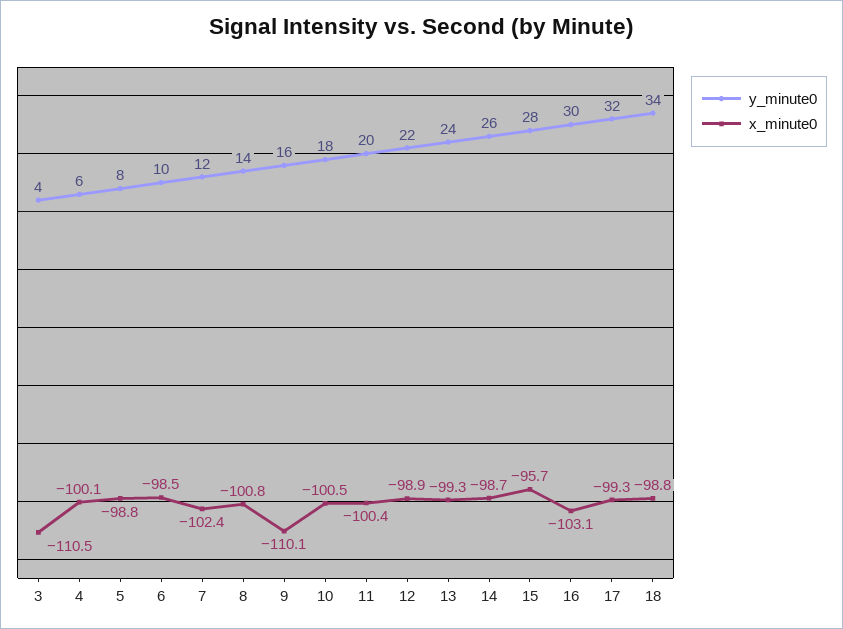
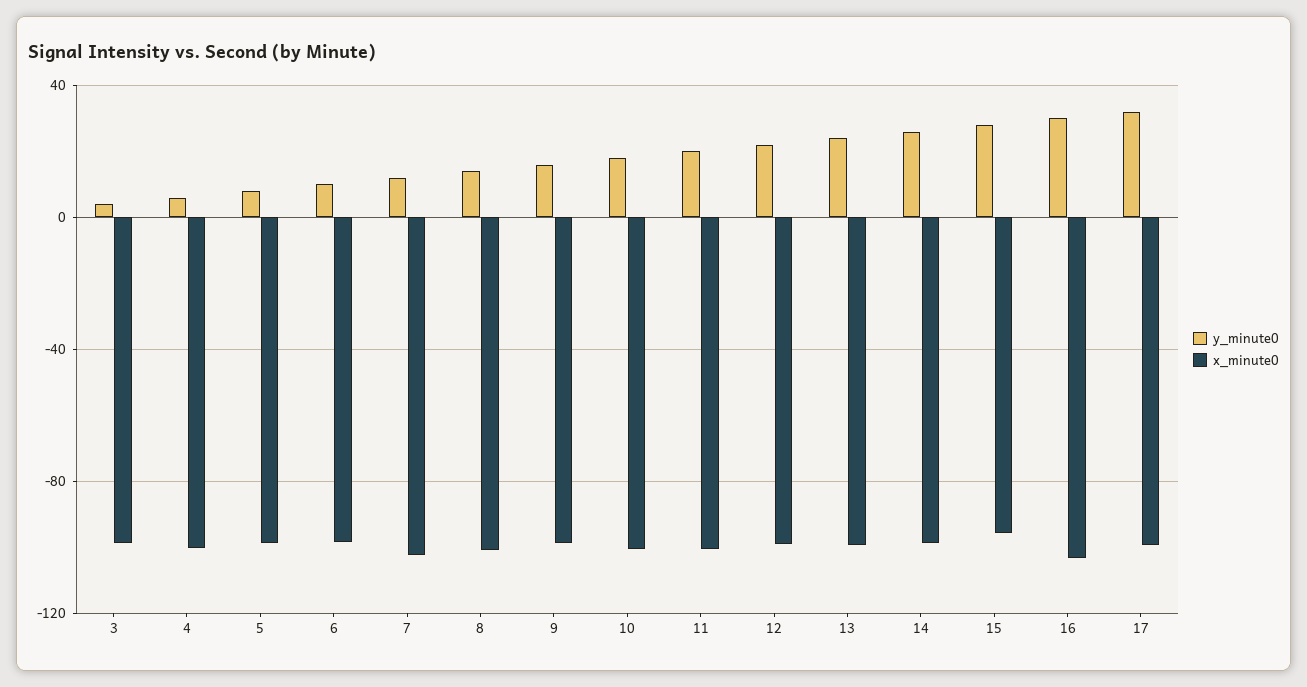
x_minute0, 3: -110.5 -> -100
x_minute0, 9: -110.1 -> -100
y_minute0, 18: 34 -> none
x_minute0, 18: -98.8 -> none

